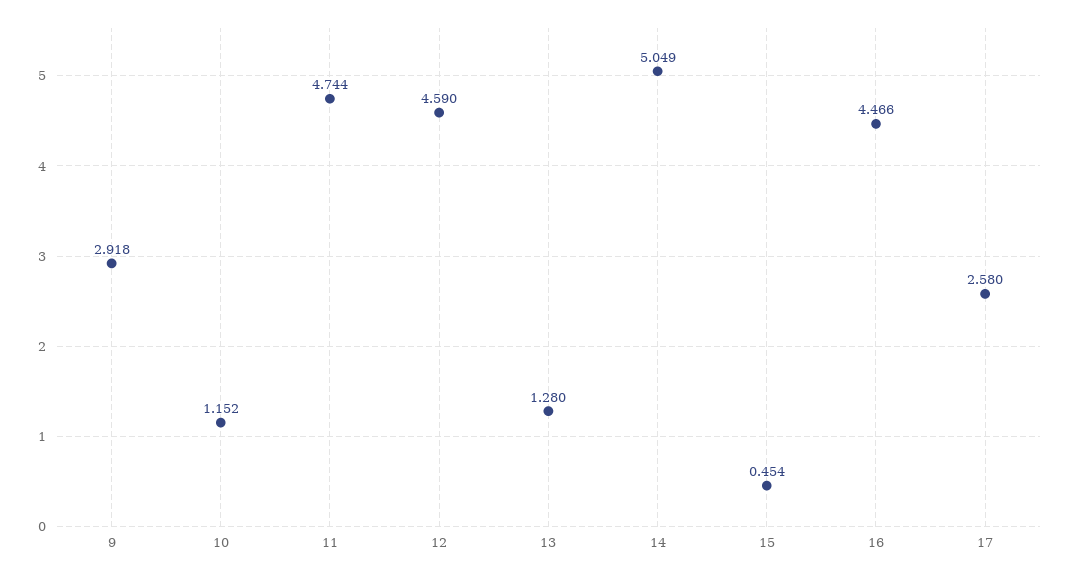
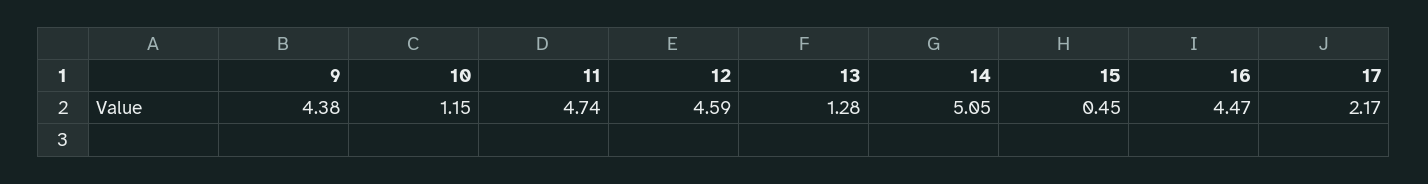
9: 2.918 -> 4.38
17: 2.58 -> 2.17

